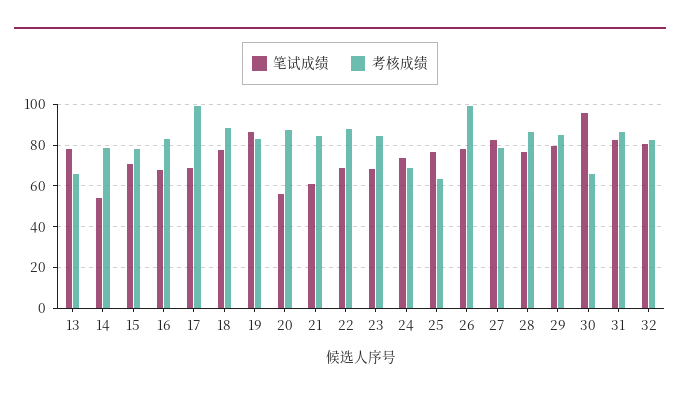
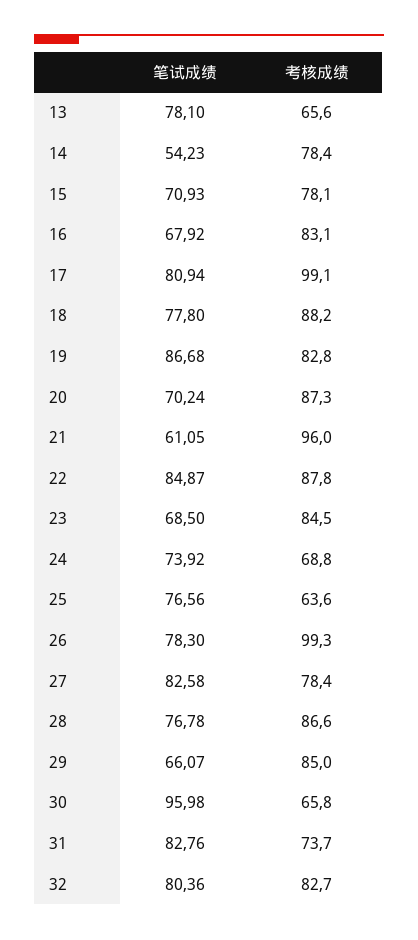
笔试成绩, 17: 70 -> 80.94
笔试成绩, 20: 55 -> 70.24
考核成绩, 21: 85 -> 96
笔试成绩, 22: 70 -> 84.87
笔试成绩, 29: 80 -> 66.07
考核成绩, 31: 85 -> 73.7

